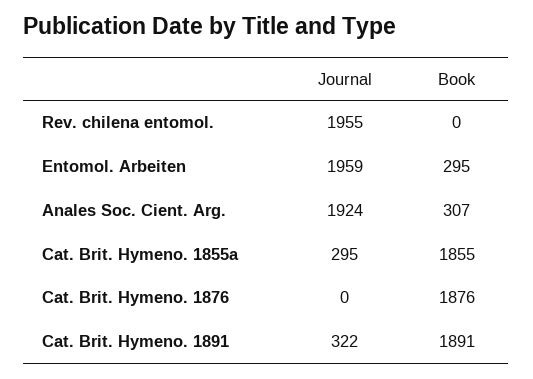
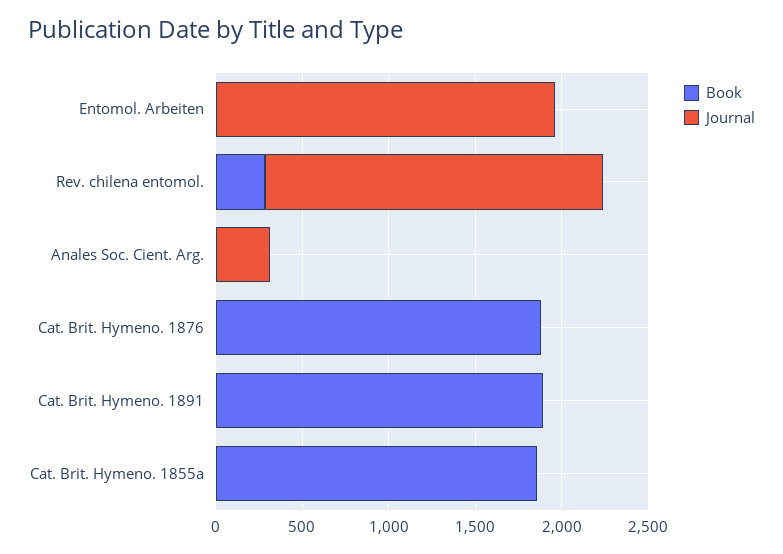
Book, Rev. chilena entomol.: 0 -> 300
Book, Entomol. Arbeiten: 295 -> 0
Journal, Anales Soc. Cient. Arg.: 1924 -> 300
Book, Anales Soc. Cient. Arg.: 307 -> 0
Journal, Cat. Brit. Hymeno. 1855a: 295 -> 0
Journal, Cat. Brit. Hymeno. 1891: 322 -> 0

